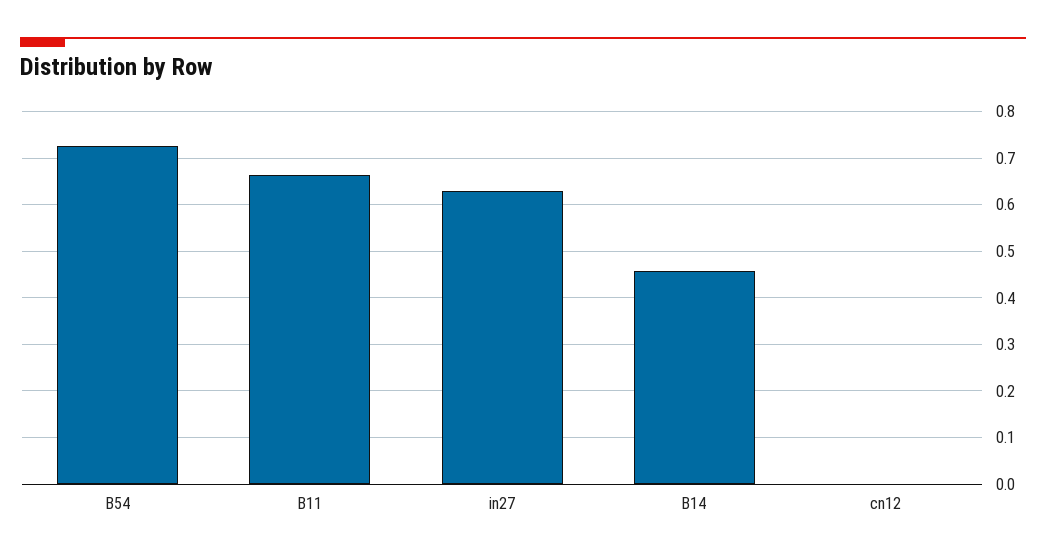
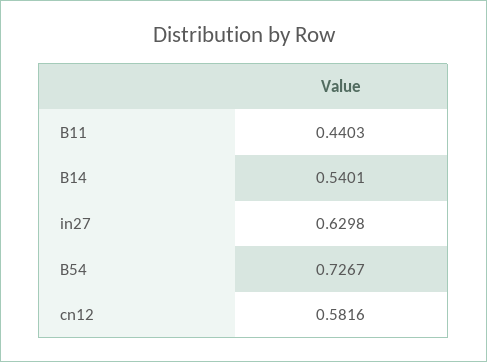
B11: 0.66 -> 0.4403
B14: 0.46 -> 0.5401
cn12: 0 -> 0.5816

